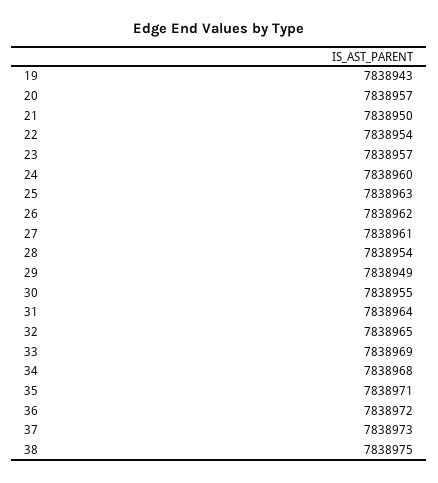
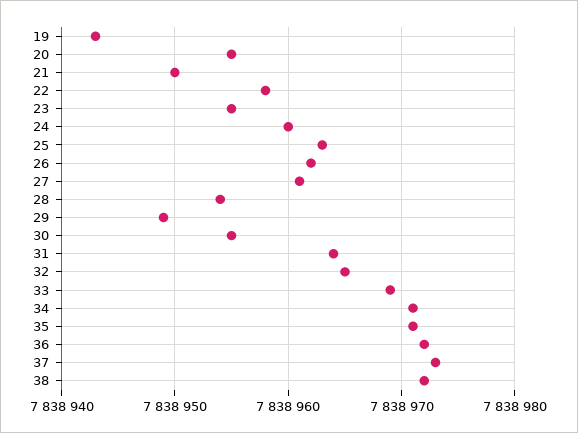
20: 7838957 -> 7838955
22: 7838954 -> 7838958
23: 7838957 -> 7838955
34: 7838968 -> 7838971
38: 7838975 -> 7838972

